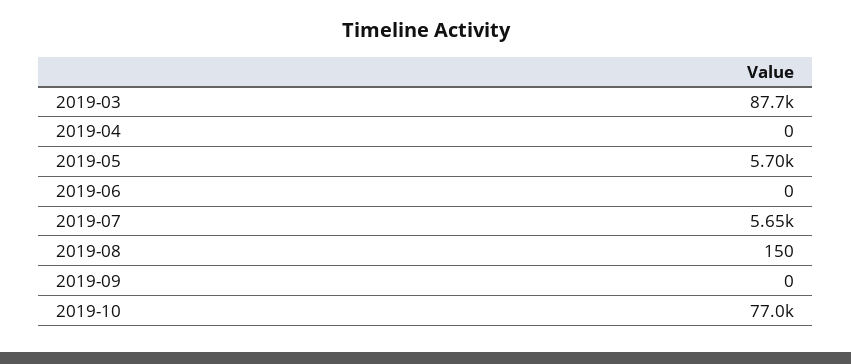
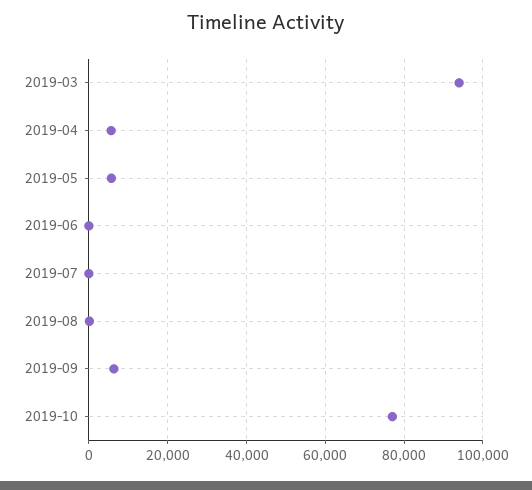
2019-03: 87700 -> 94000
2019-04: 0 -> 6000
2019-07: 5650 -> 0
2019-09: 0 -> 6000

